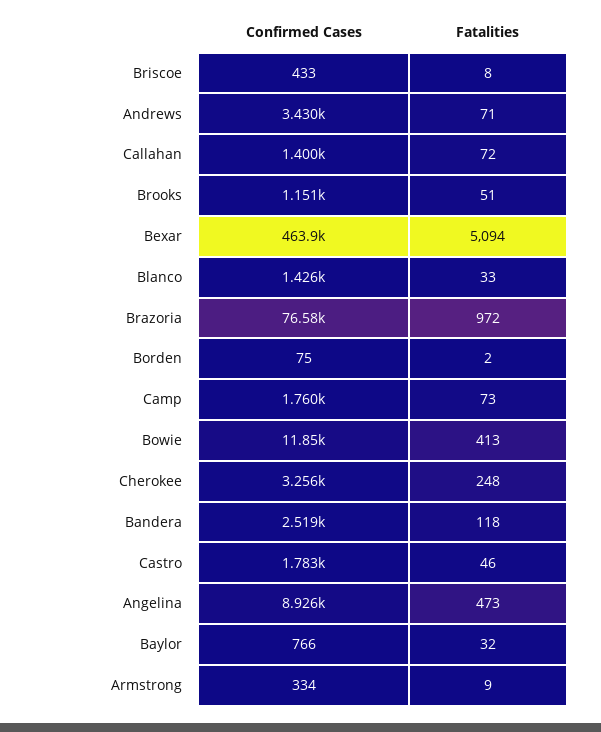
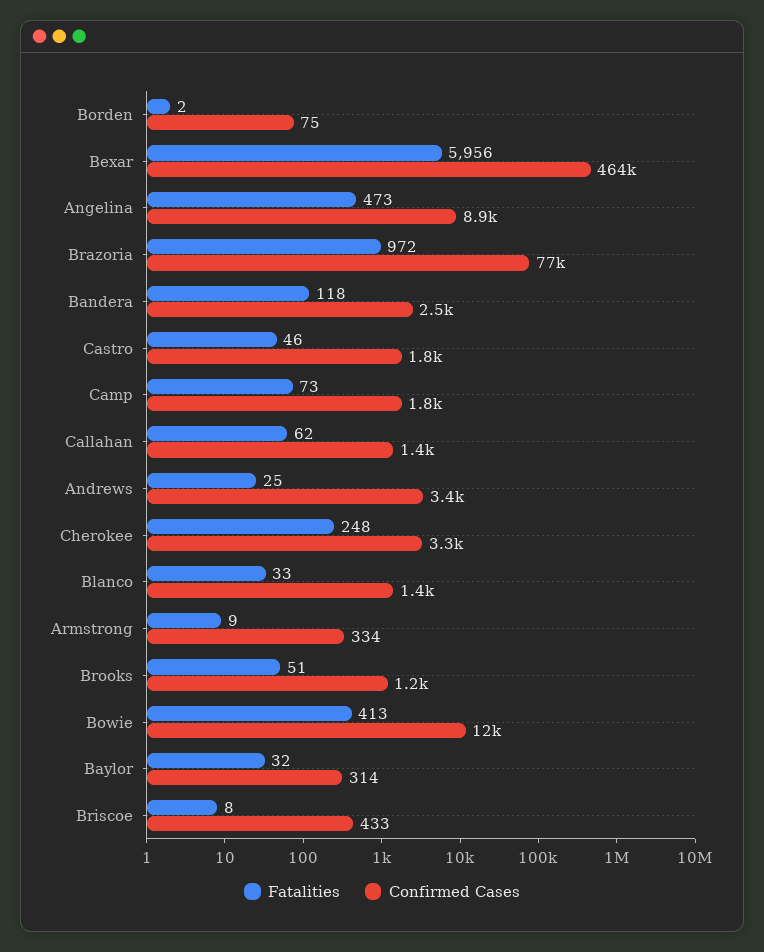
Fatalities, Andrews: 71 -> 25
Fatalities, Callahan: 72 -> 62
Fatalities, Bexar: 5094 -> 5956
Confirmed Cases, Baylor: 766 -> 314

